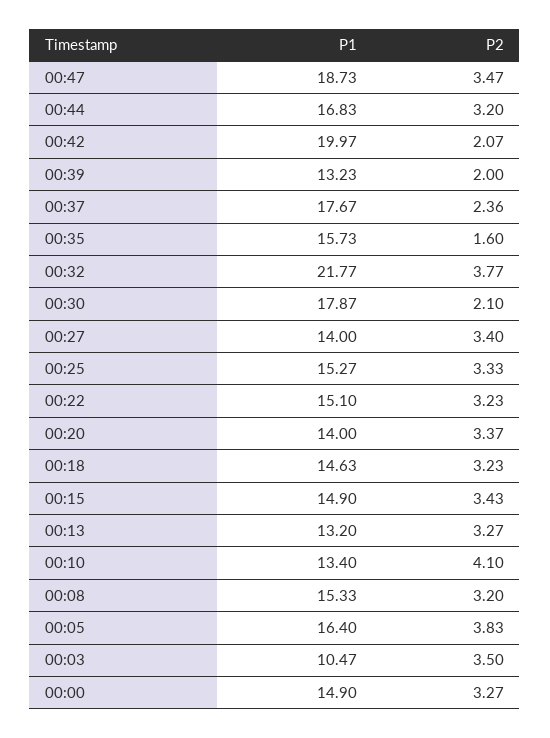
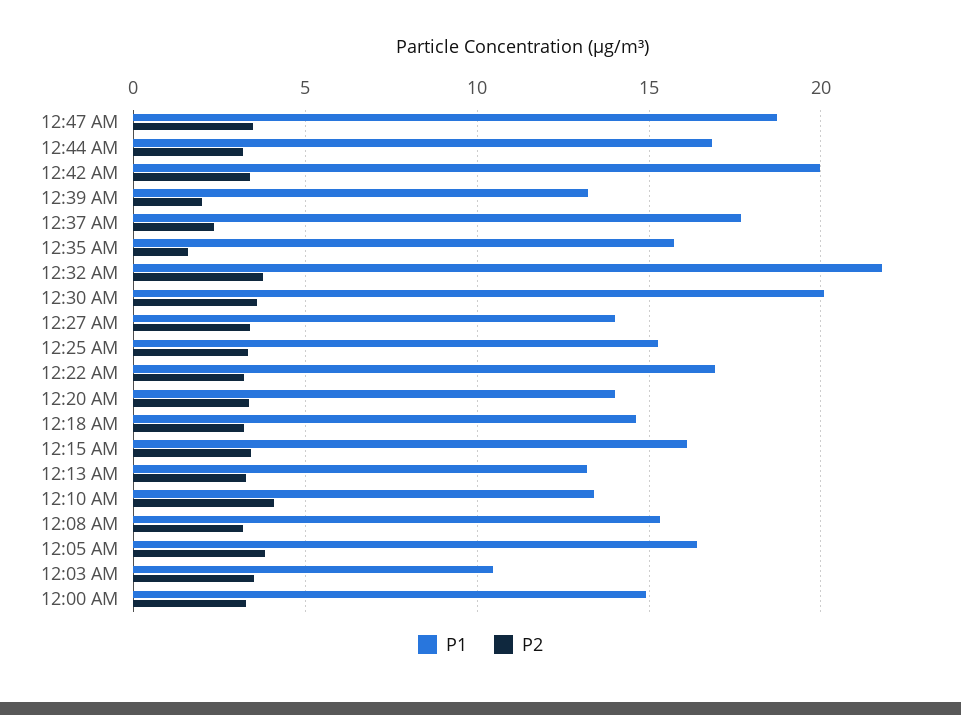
P2, 00:42: 2.07 -> 3.5
P1, 00:30: 17.87 -> 20
P2, 00:30: 2.1 -> 3.5
P1, 00:22: 15.1 -> 17
P1, 00:15: 14.9 -> 16

